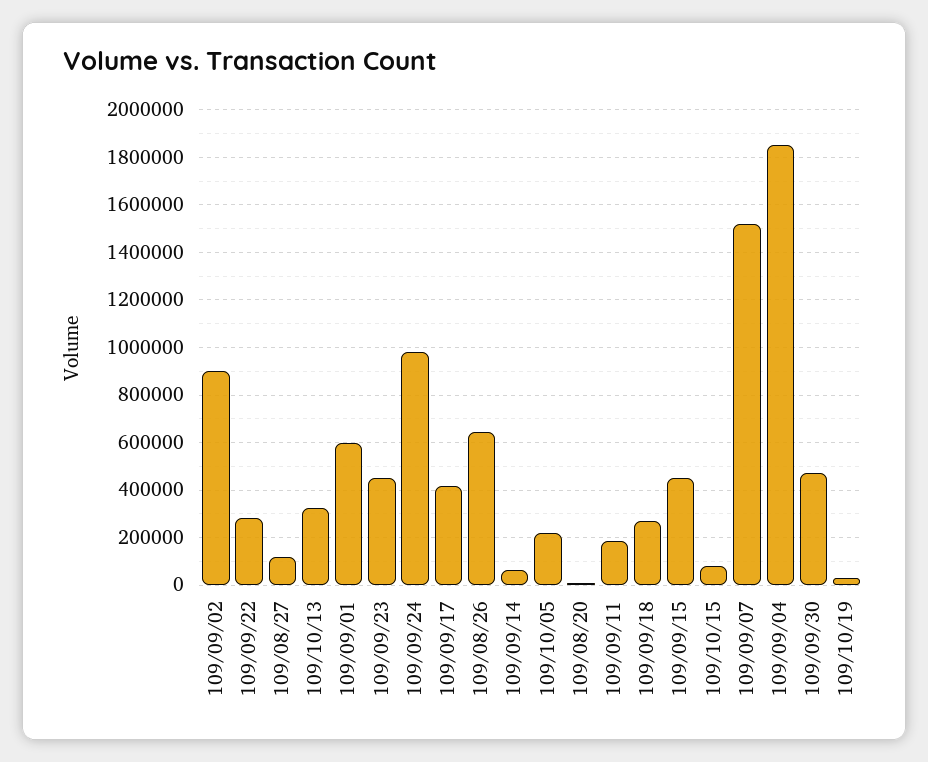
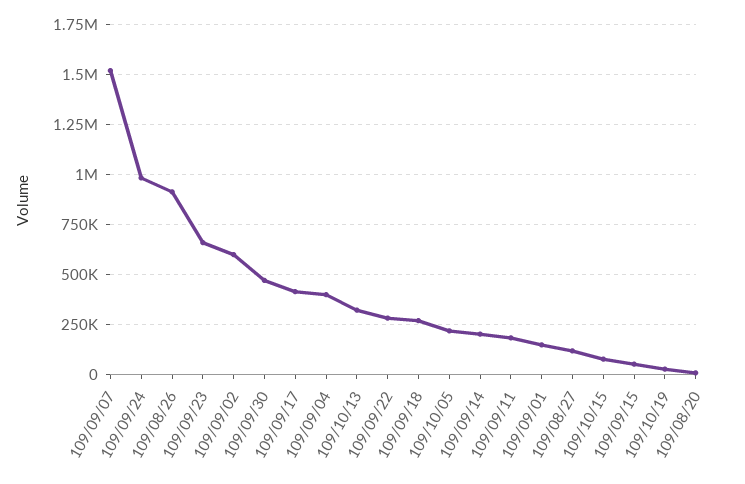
109/09/02: 900000 -> 600000
109/09/01: 600000 -> 150000
109/09/23: 450000 -> 650000
109/08/26: 650000 -> 900000
109/09/14: 50000 -> 200000
109/09/15: 450000 -> 50000
109/09/04: 1850000 -> 400000

